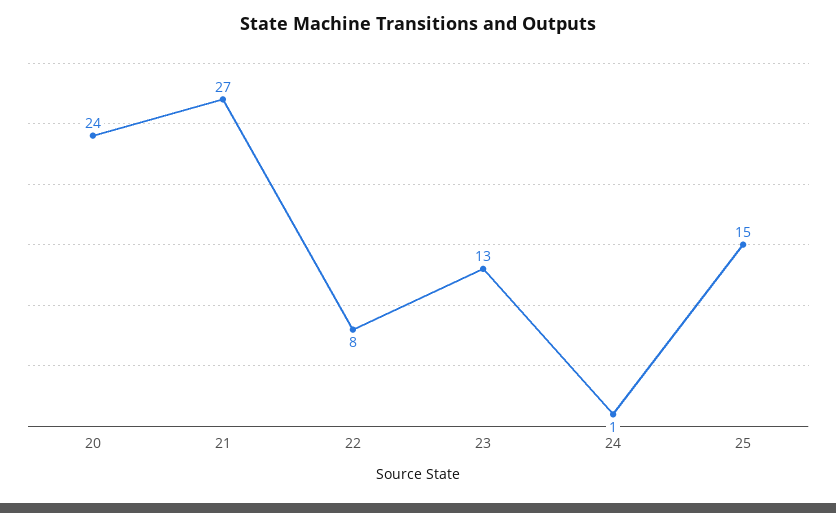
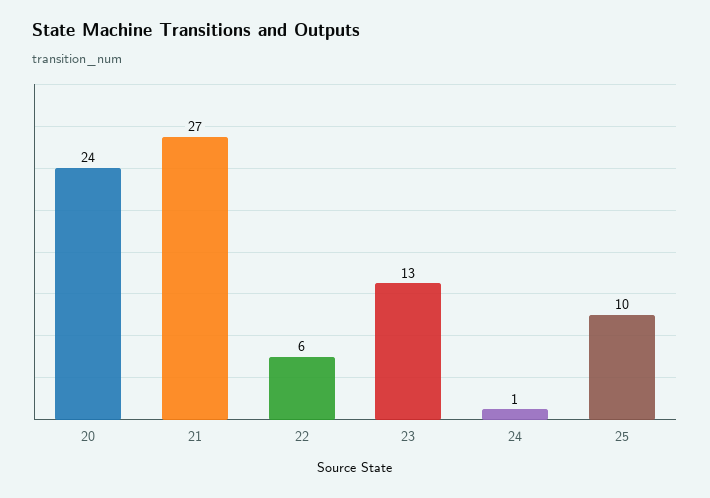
22: 8 -> 6
25: 15 -> 10

